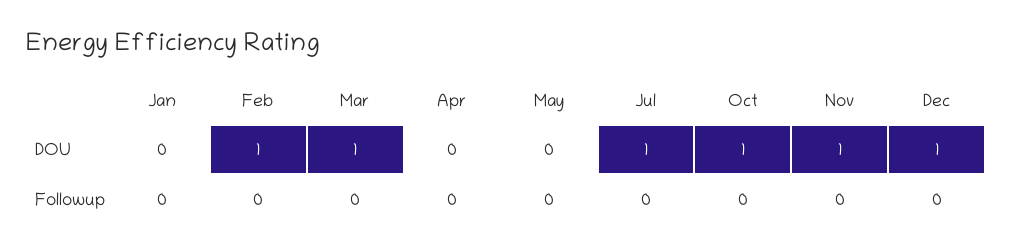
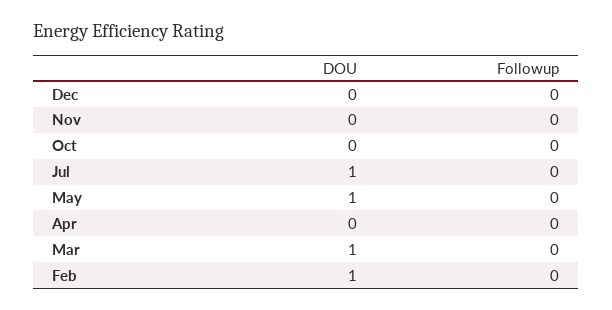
Jan, DOU: 0 -> none
May, DOU: 0 -> 1
Oct, DOU: 1 -> 0
Nov, DOU: 1 -> 0
Dec, DOU: 1 -> 0
Jan, Followup: 0 -> none

